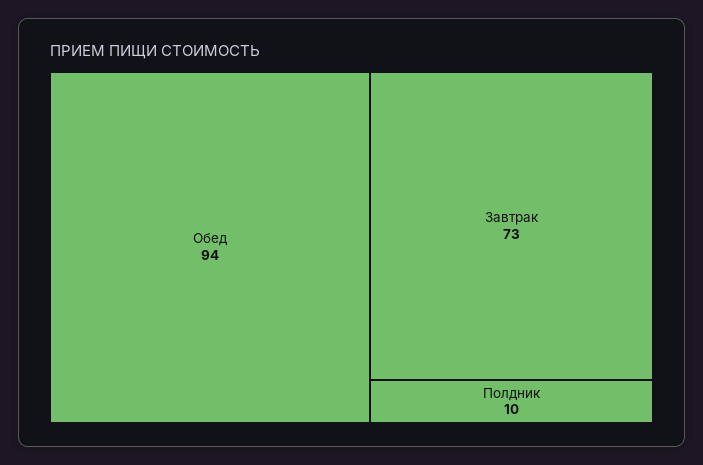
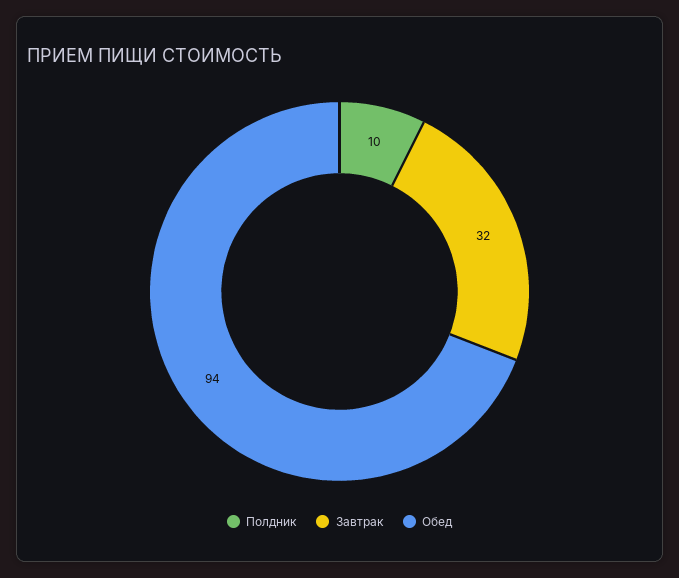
Завтрак: 73 -> 32

